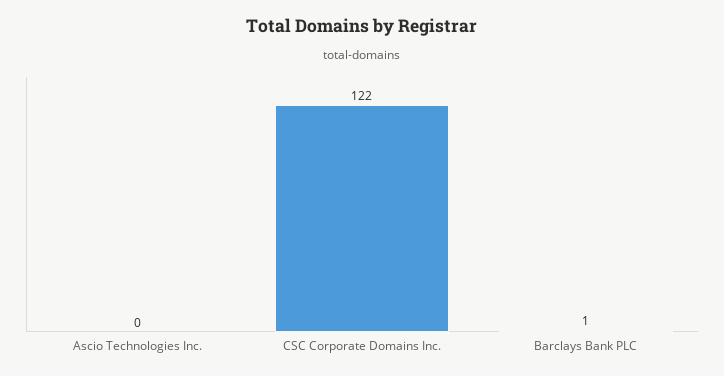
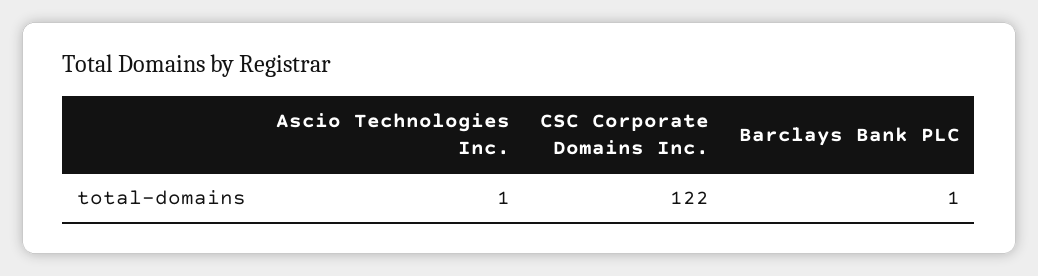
Ascio Technologies Inc.: 0 -> 1

